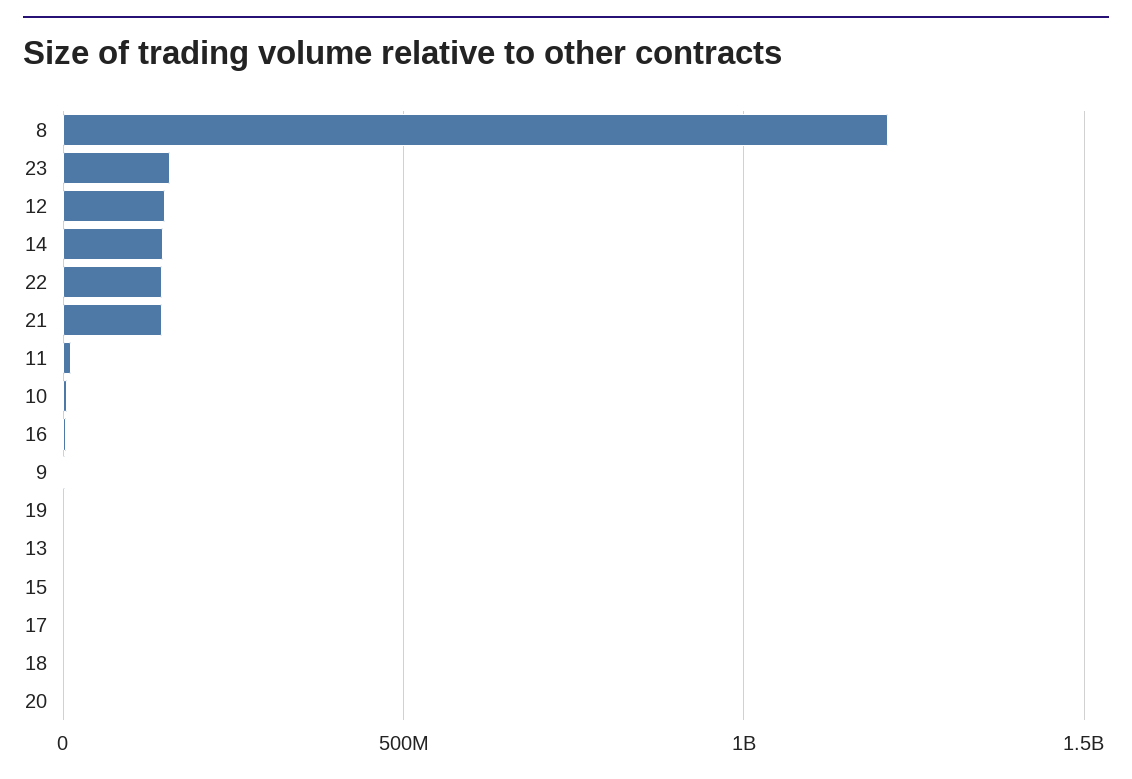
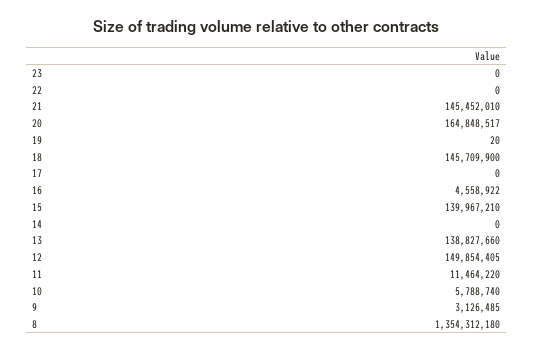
8: 1200000000 -> 1354312180
23: 150000000 -> 0
14: 150000000 -> 0
22: 150000000 -> 0
13: 0 -> 138827660
15: 0 -> 139967210
18: 0 -> 145709900
20: 0 -> 164848517

